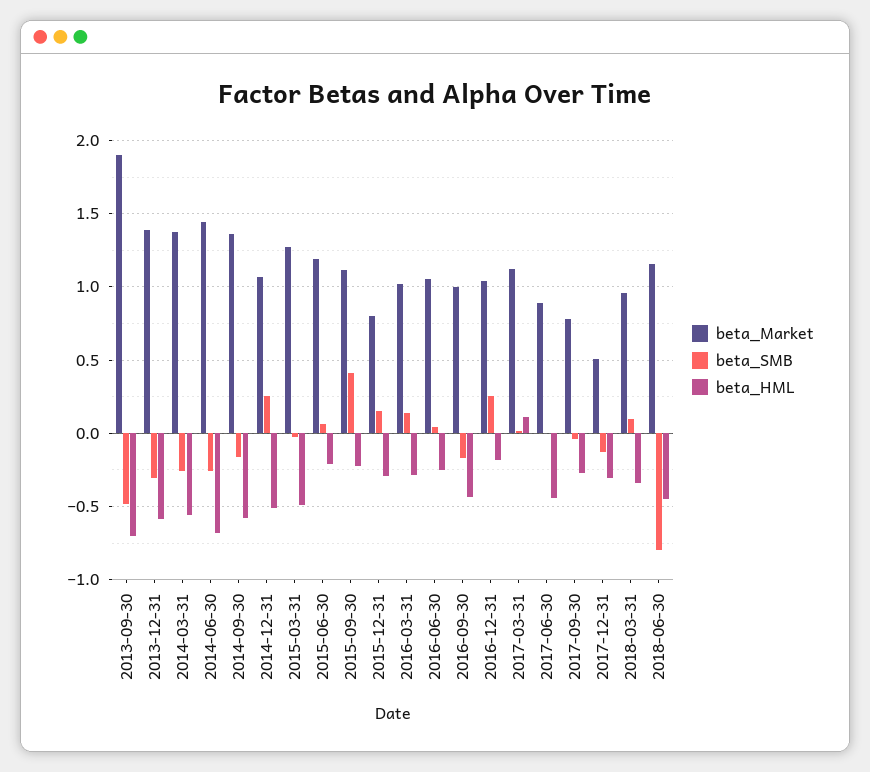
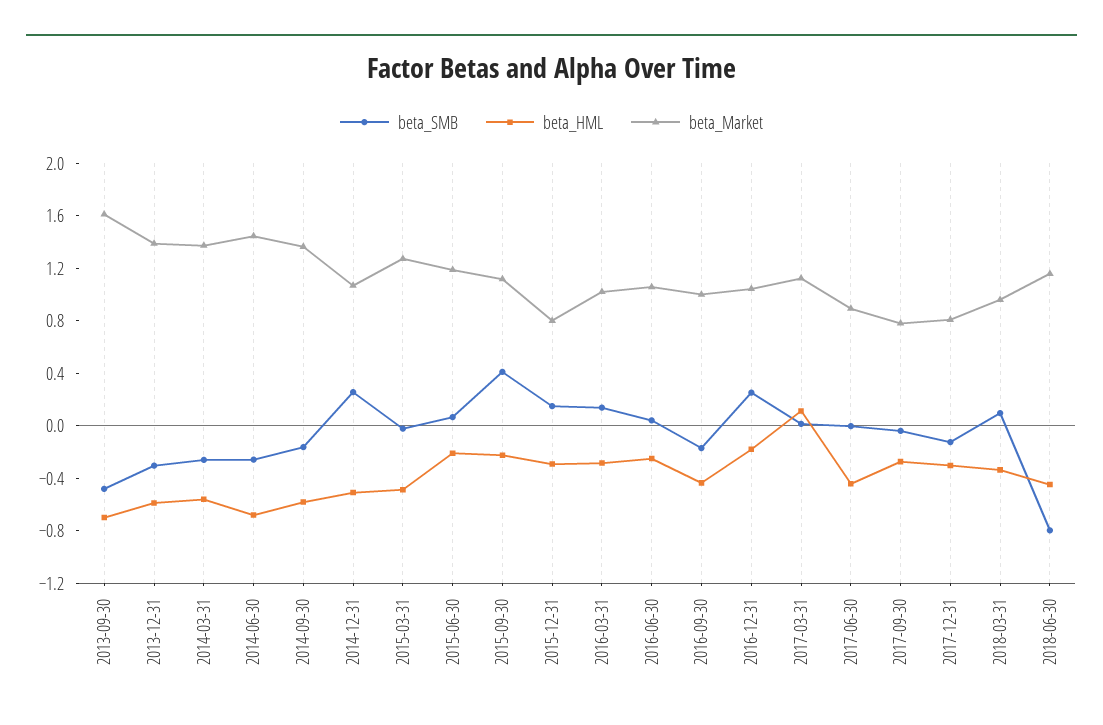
beta_Market, 2013-09-30: 1.9 -> 1.6
beta_Market, 2017-12-31: 0.5 -> 0.8

